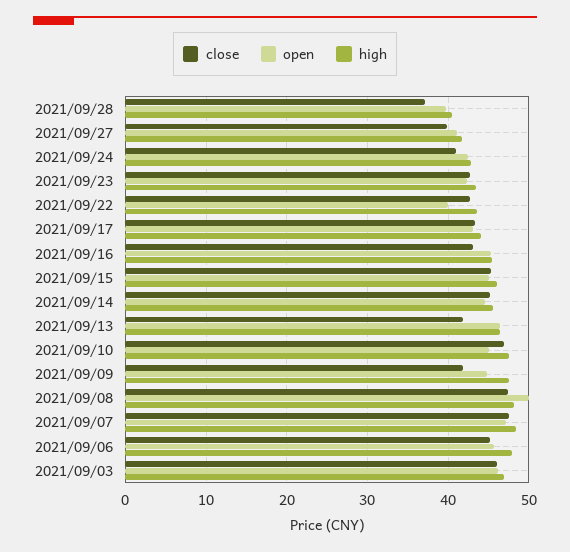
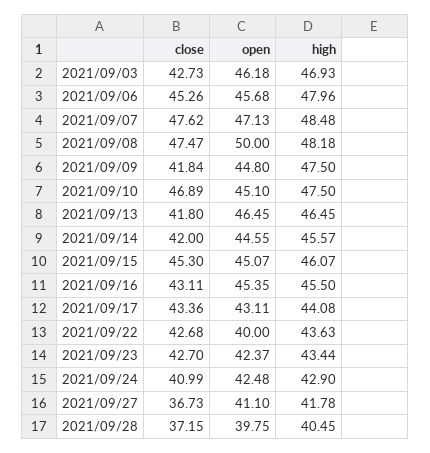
close, 2021/09/27: 40 -> 36.73
close, 2021/09/14: 45 -> 42
close, 2021/09/03: 46 -> 42.73

